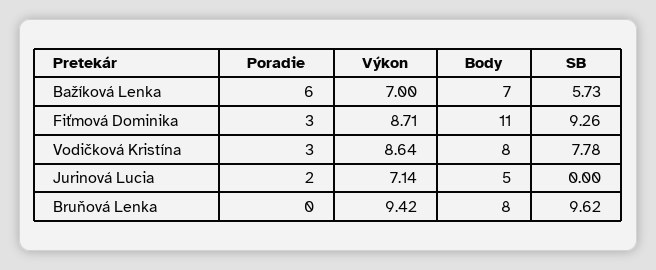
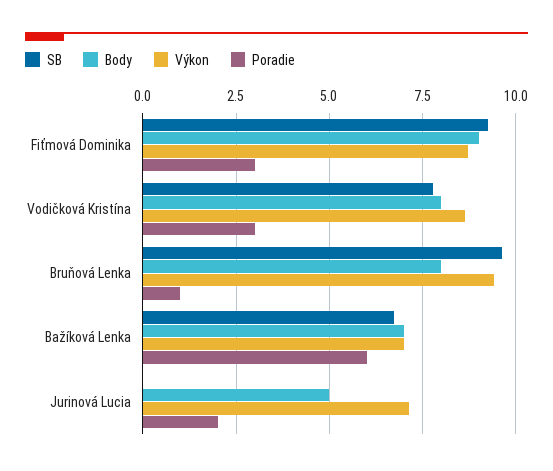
SB, Bažíková Lenka: 5.73 -> 6.75
Body, Fiťmová Dominika: 11 -> 9
Poradie, Bruňová Lenka: 0 -> 1

